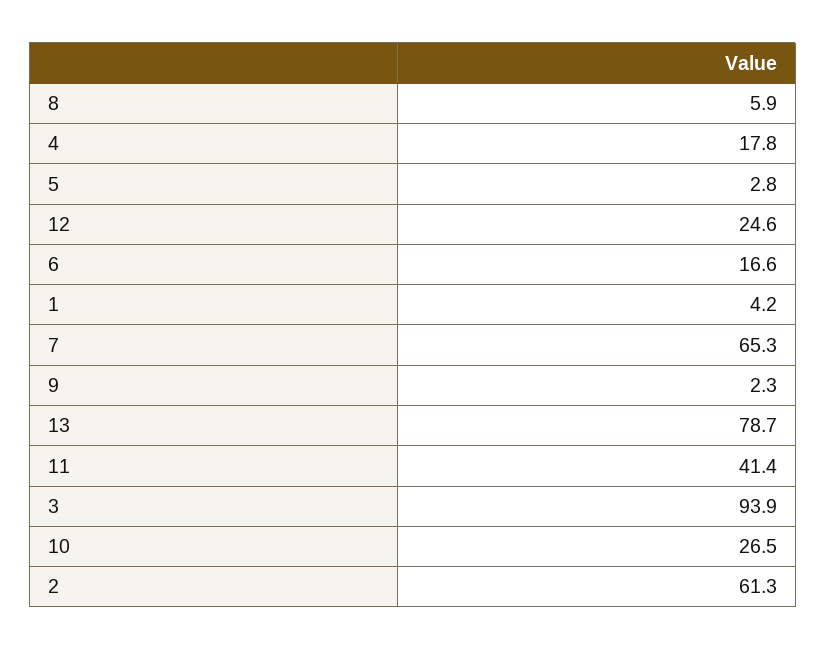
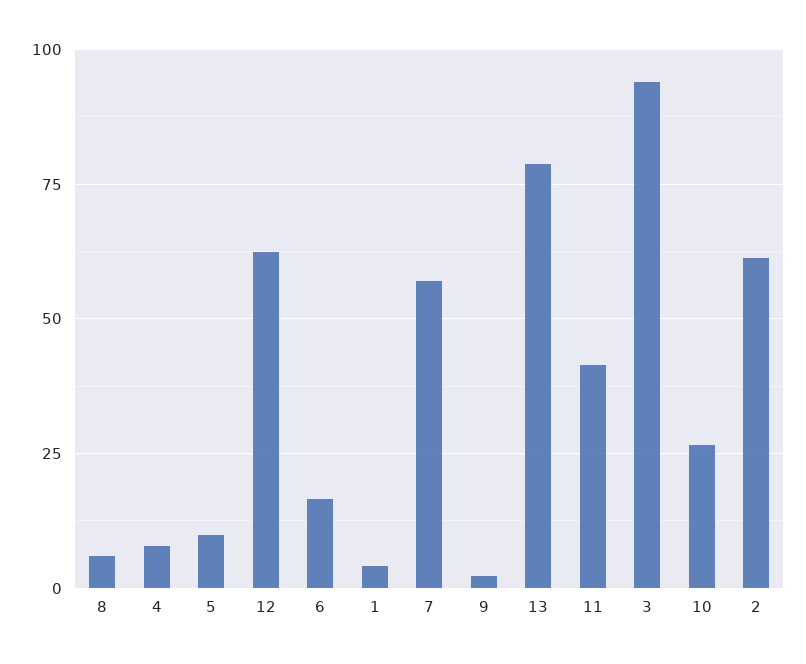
4: 17.8 -> 7.5
5: 2.8 -> 10
12: 24.6 -> 62.5
7: 65.3 -> 57.5

